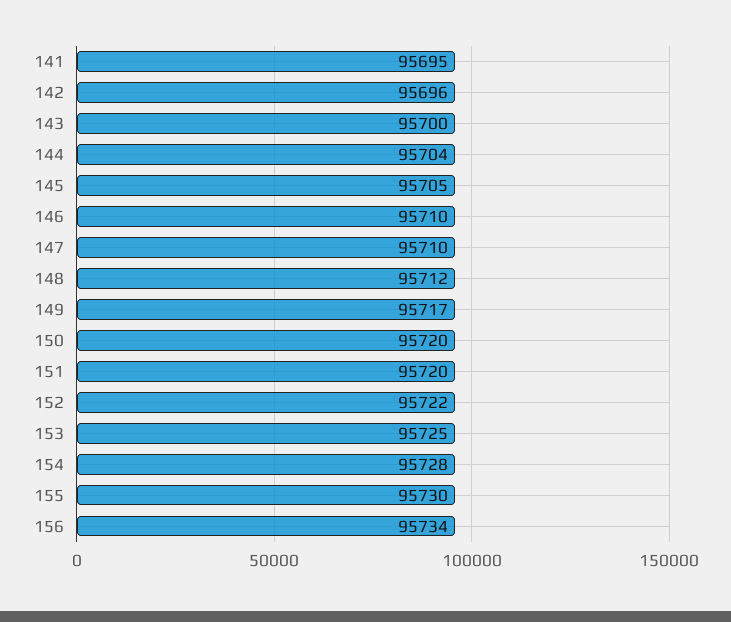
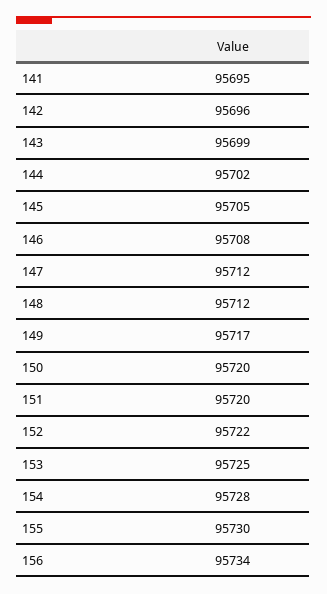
143: 95700 -> 95699
144: 95704 -> 95702
146: 95710 -> 95708
147: 95710 -> 95712

